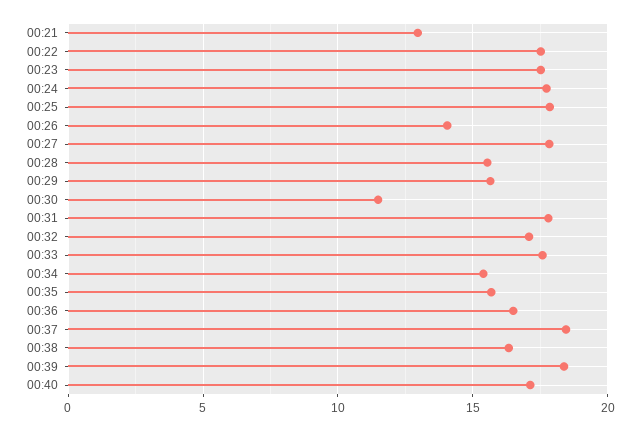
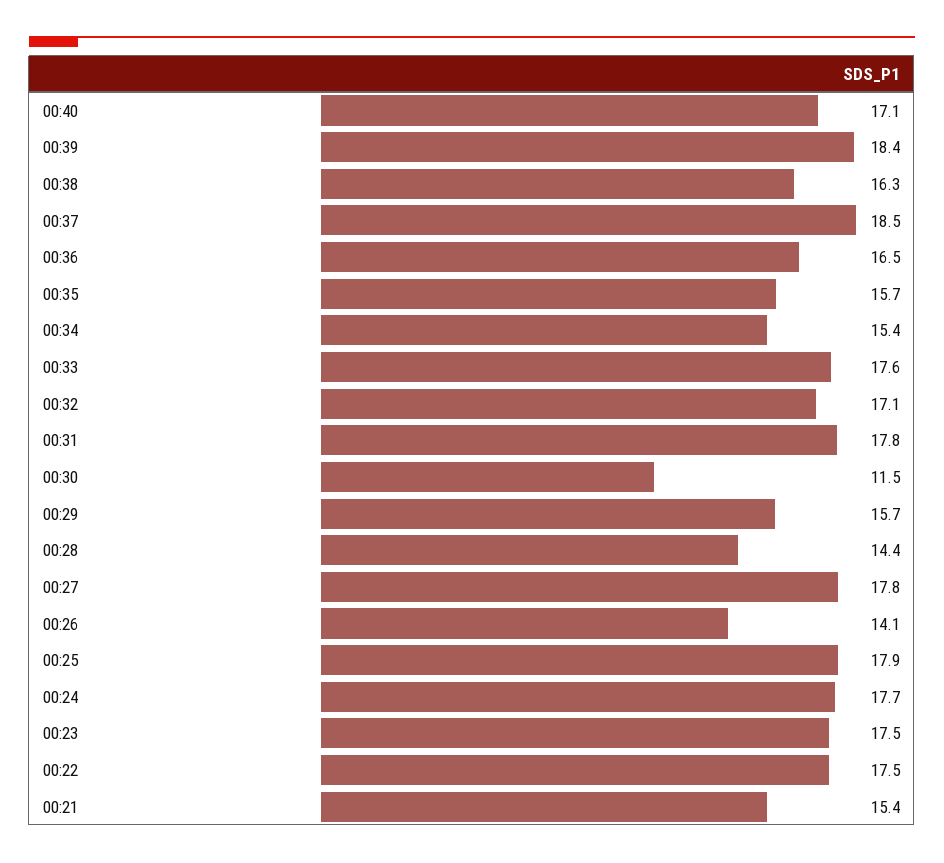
00:21: 13 -> 15.4
00:28: 15.5 -> 14.4

